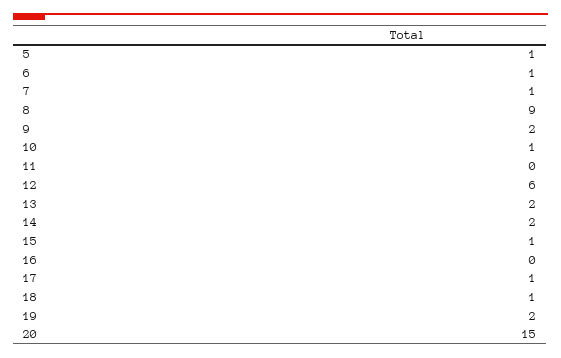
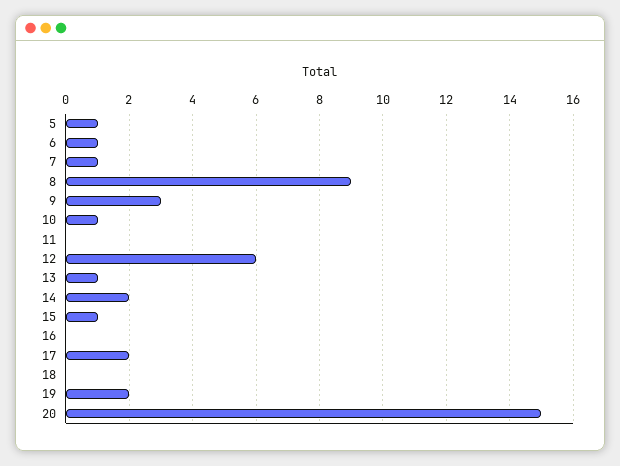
9: 2 -> 3
13: 2 -> 1
17: 1 -> 2
18: 1 -> 0

